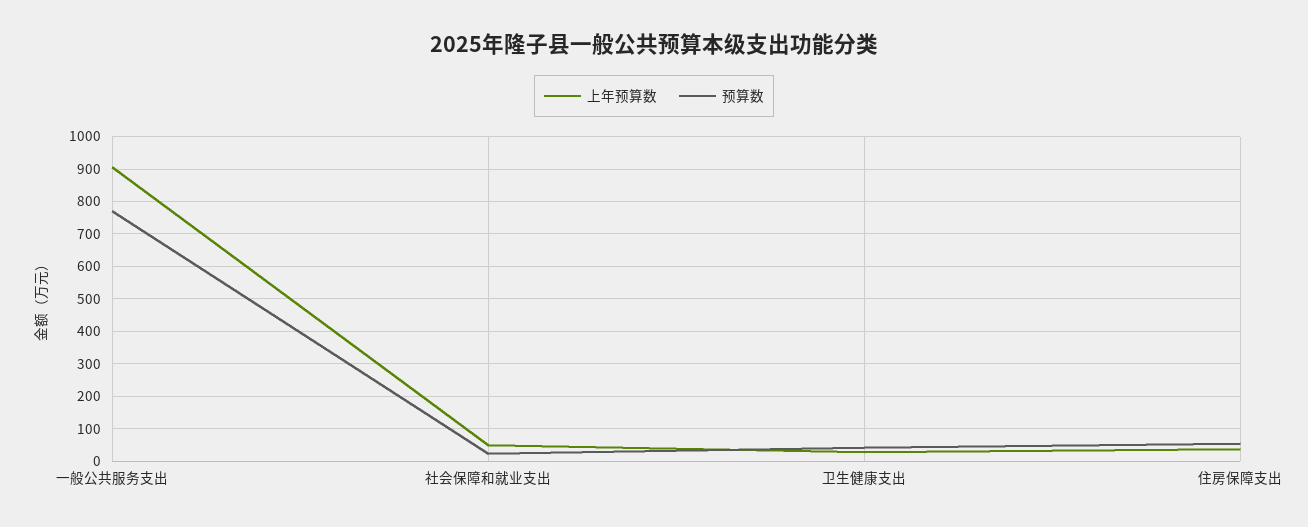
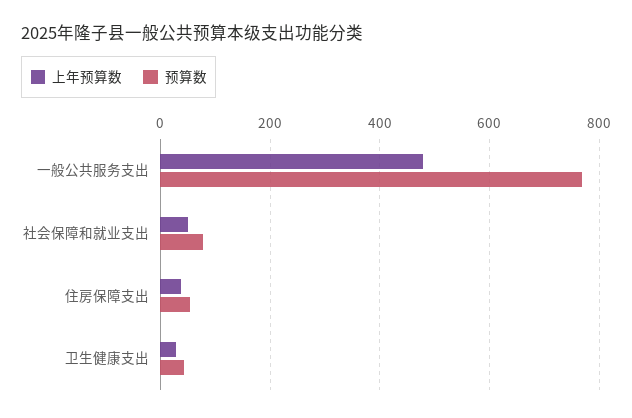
上年预算数, 一般公共服务支出: 900 -> 480
预算数, 社会保障和就业支出: 20 -> 80

